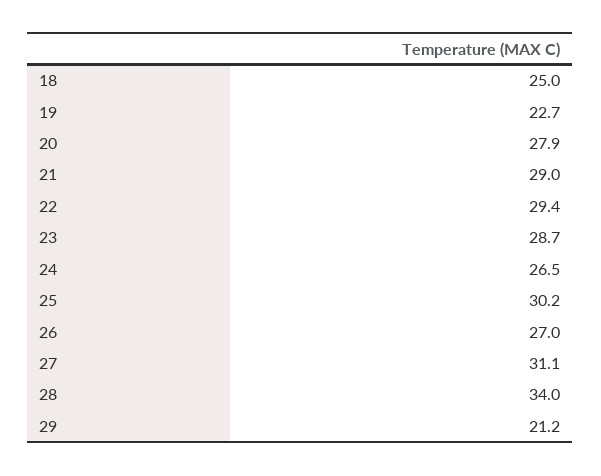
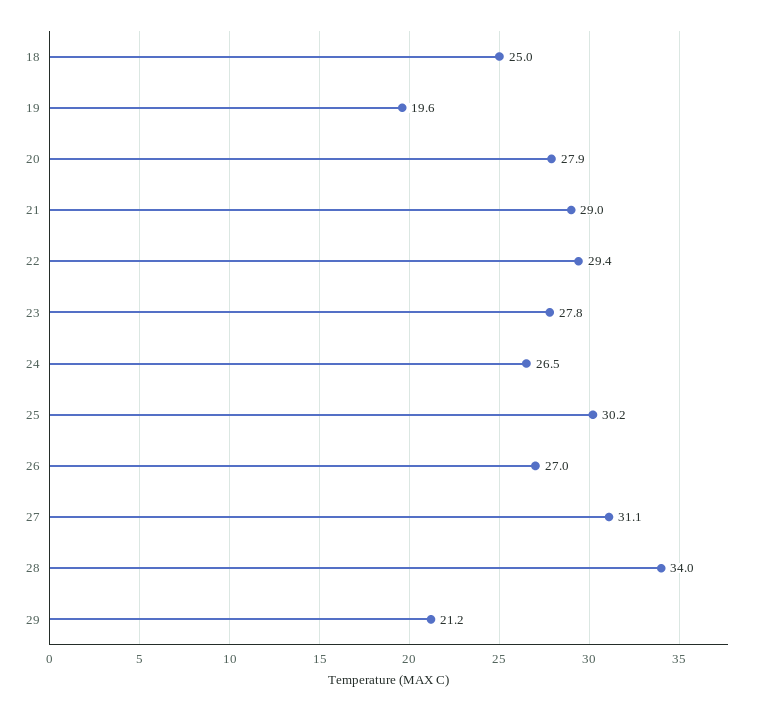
19: 22.7 -> 19.6
23: 28.7 -> 27.8

